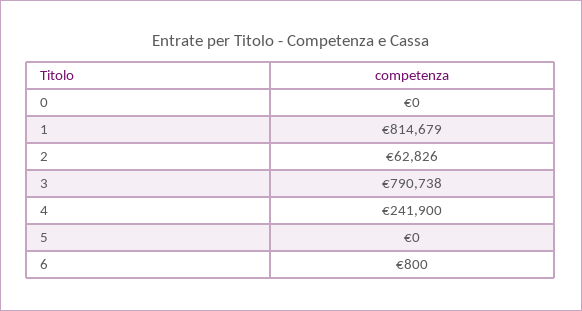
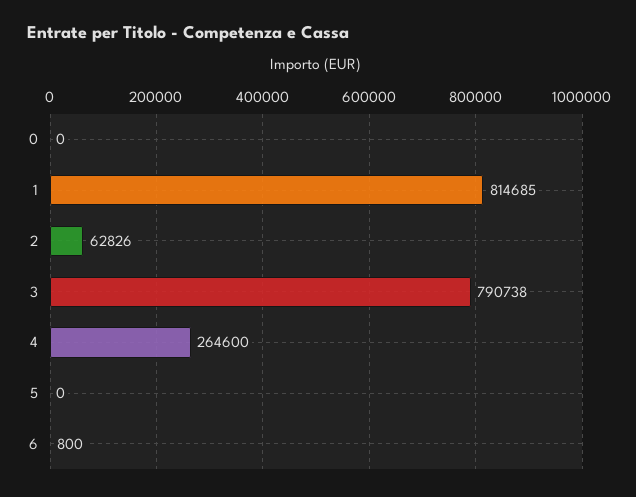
1: 814679 -> 814685
4: 241900 -> 264600

